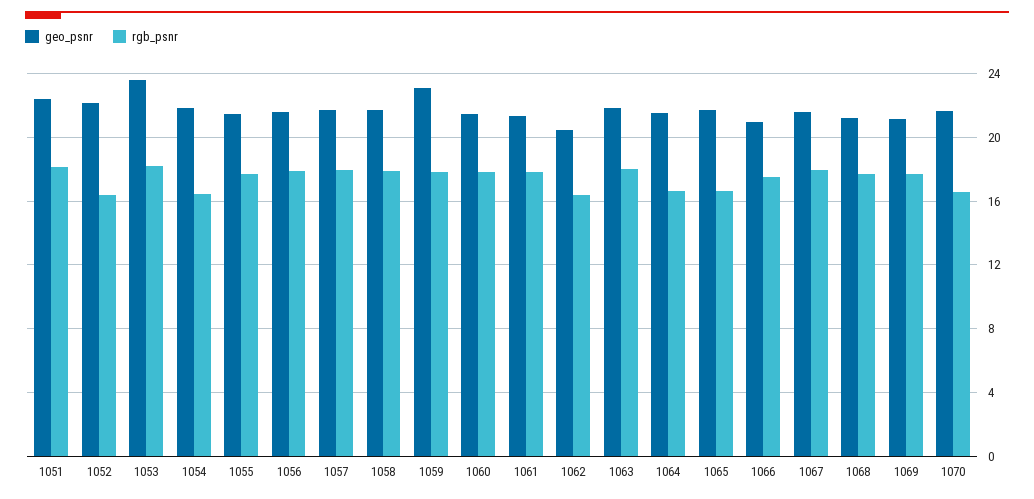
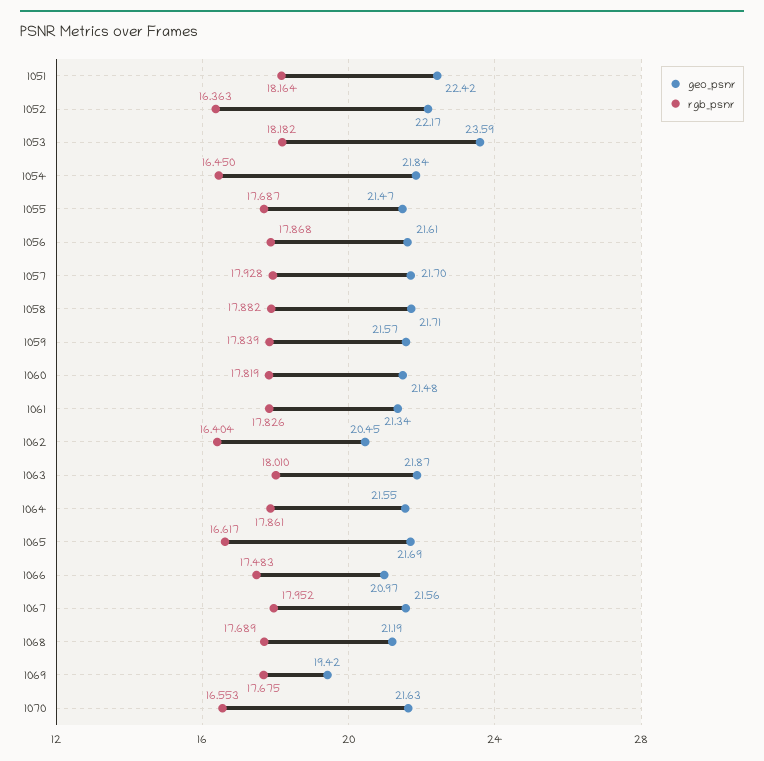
geo_psnr, 1059: 23 -> 21.57
rgb_psnr, 1064: 16.5 -> 17.861
geo_psnr, 1069: 21 -> 19.42

